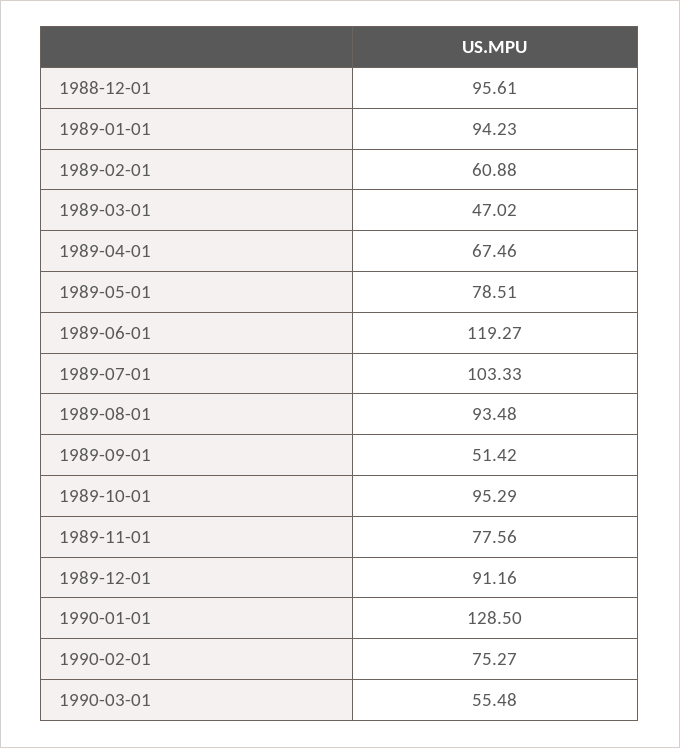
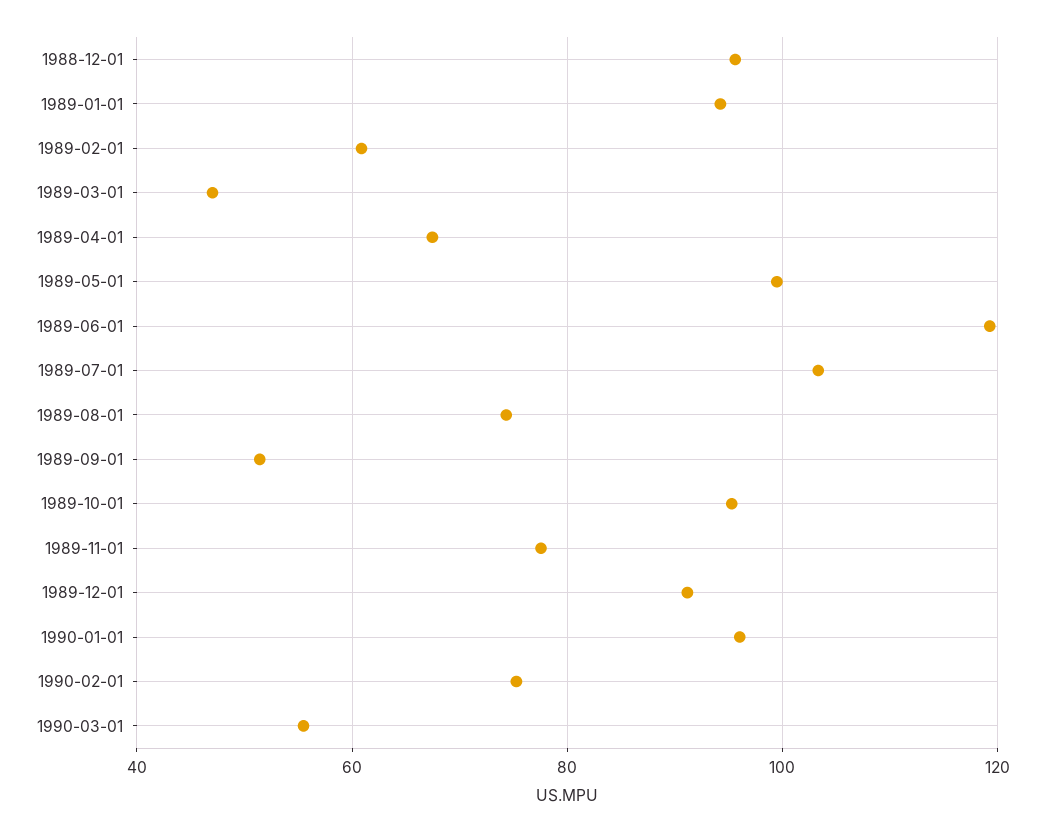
1989-05-01: 78.51 -> 100
1989-08-01: 93.48 -> 74
1990-01-01: 128.5 -> 96

